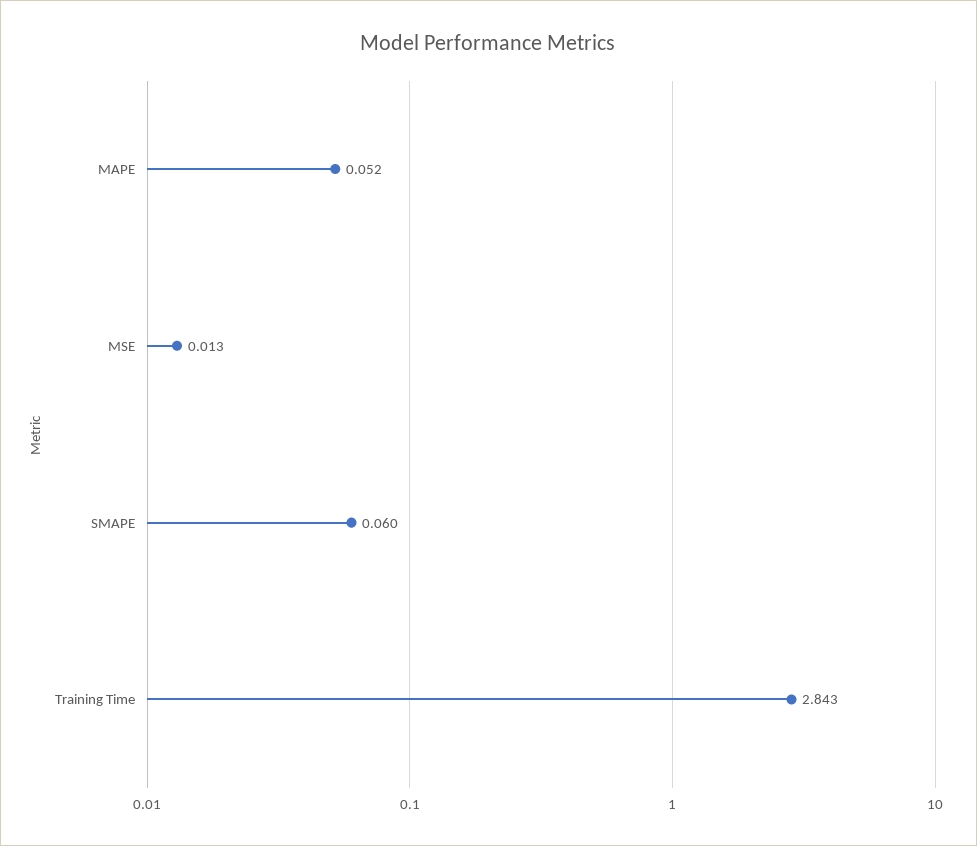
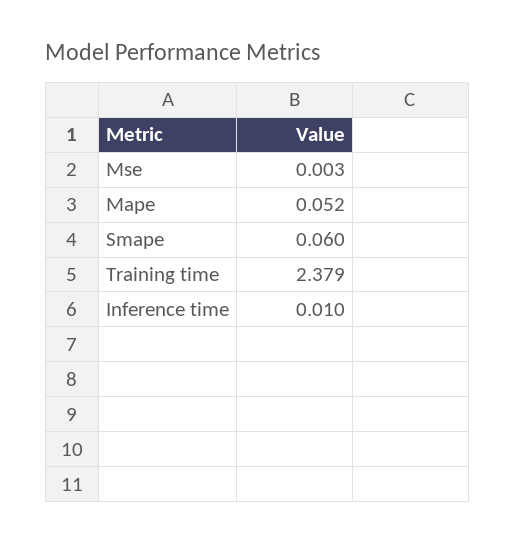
MSE: 0.013 -> 0.003
Training Time: 2.843 -> 2.379
Inference time: none -> 0.01

